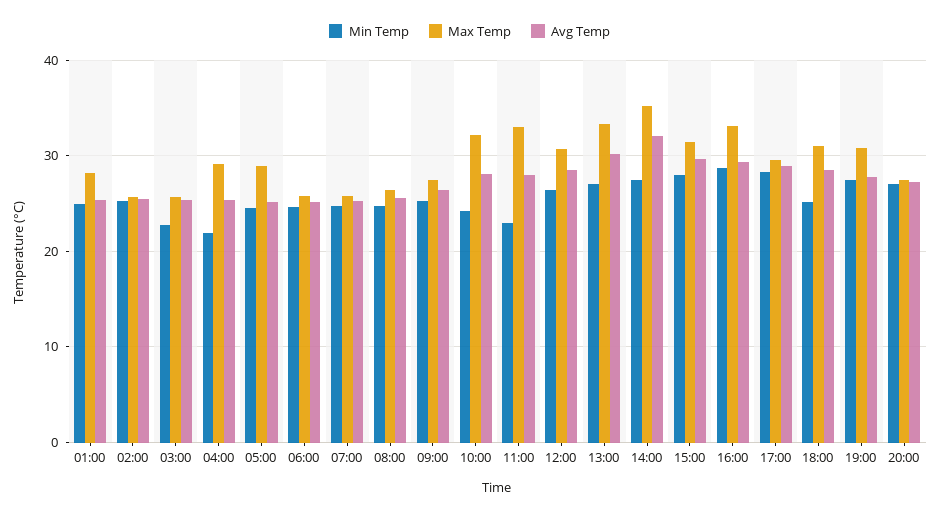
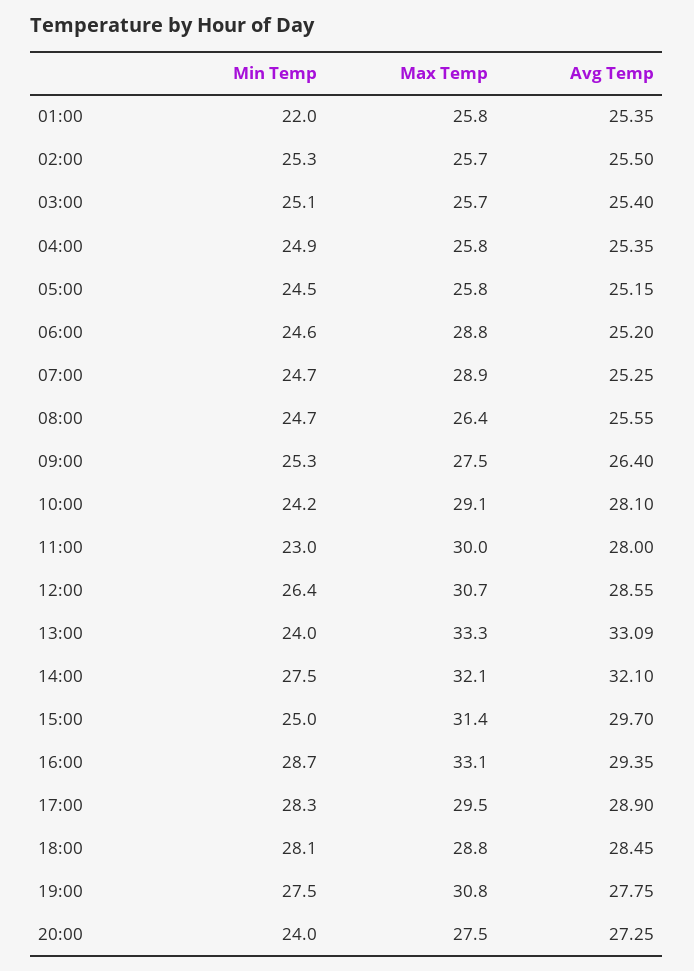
Min Temp, 01:00: 25 -> 22
Max Temp, 01:00: 28 -> 25.8
Min Temp, 03:00: 23 -> 25.1
Min Temp, 04:00: 22 -> 24.9
Max Temp, 04:00: 29 -> 25.8
Max Temp, 05:00: 29 -> 25.8
Max Temp, 06:00: 26 -> 28.8
Max Temp, 07:00: 26 -> 28.9
Max Temp, 10:00: 32 -> 29.1
Max Temp, 11:00: 33 -> 30
Min Temp, 13:00: 27 -> 24
Avg Temp, 13:00: 30 -> 33.09
Max Temp, 14:00: 35 -> 32.1
Min Temp, 15:00: 28 -> 25
Min Temp, 18:00: 25 -> 28.1
Max Temp, 18:00: 31 -> 28.8
Min Temp, 20:00: 27 -> 24

